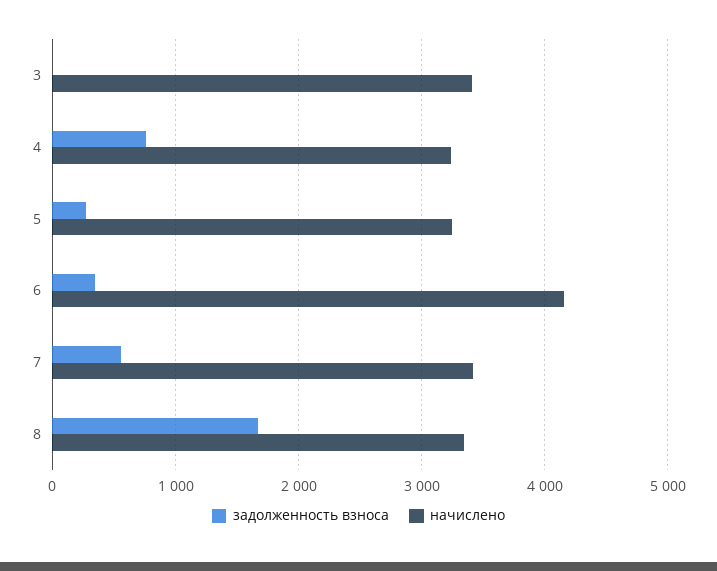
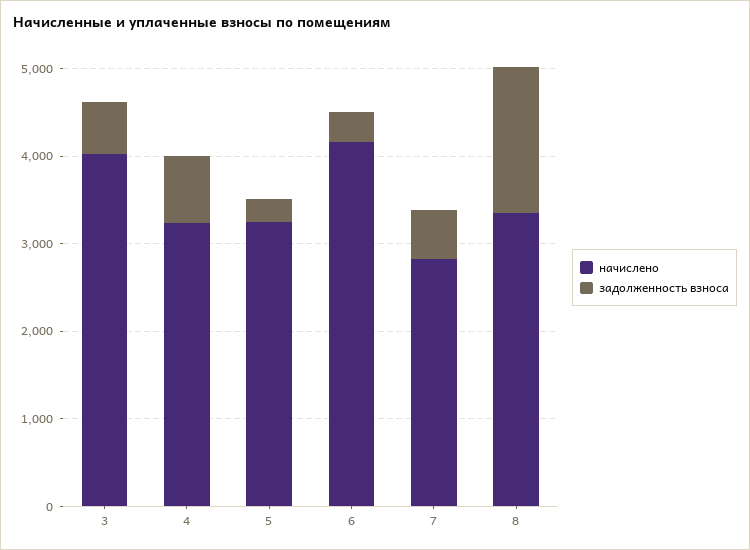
задолженность взноса, 3: 0 -> 600
начислено, 3: 3400 -> 4000
начислено, 7: 3400 -> 2800

